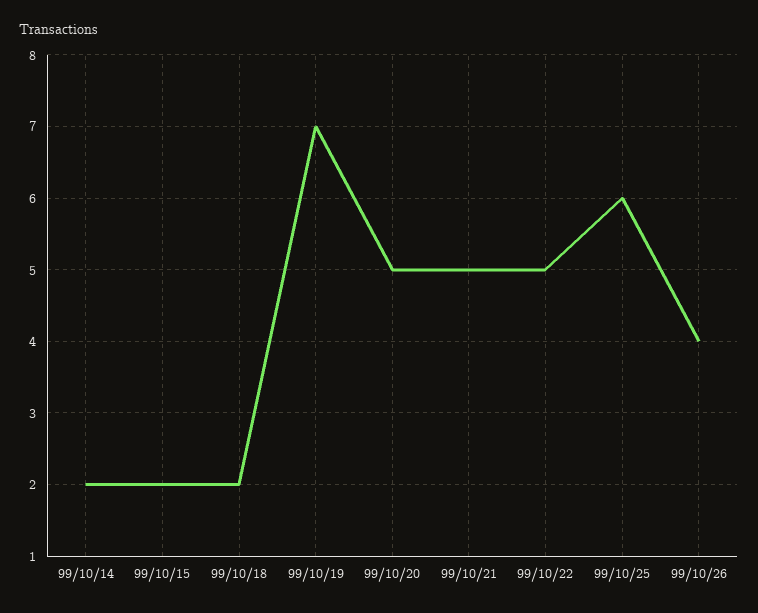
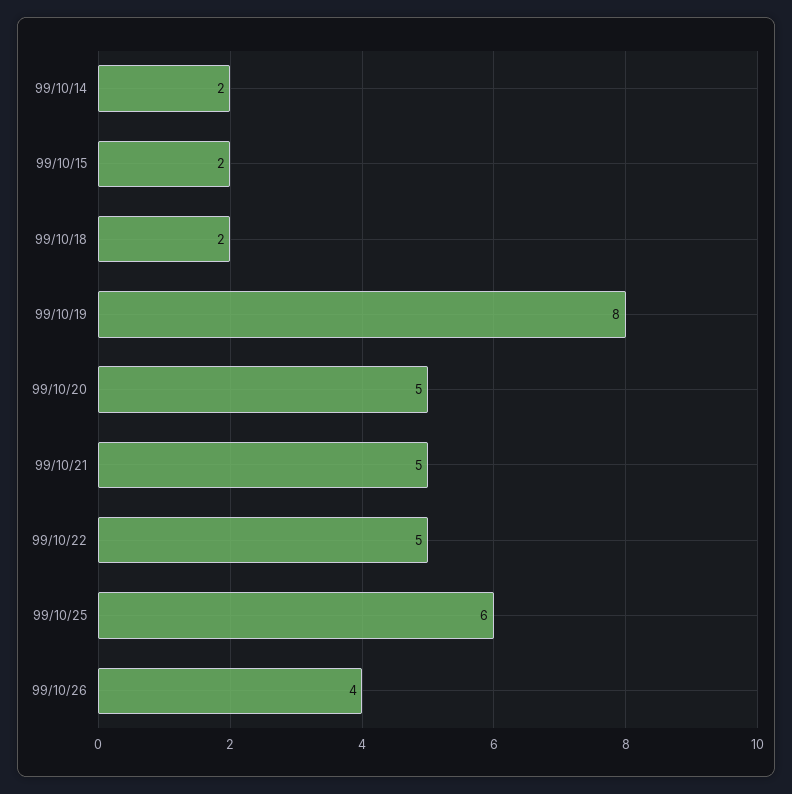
99/10/19: 7 -> 8

